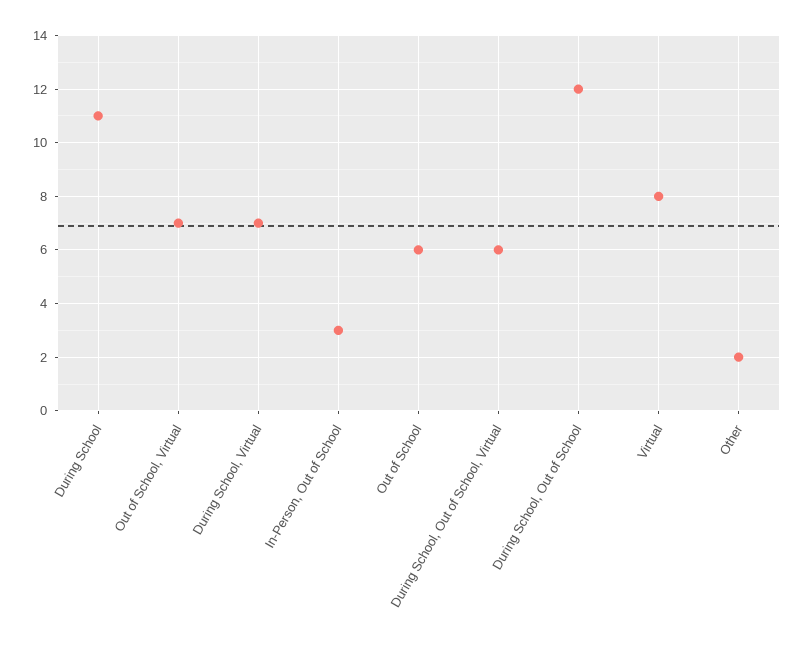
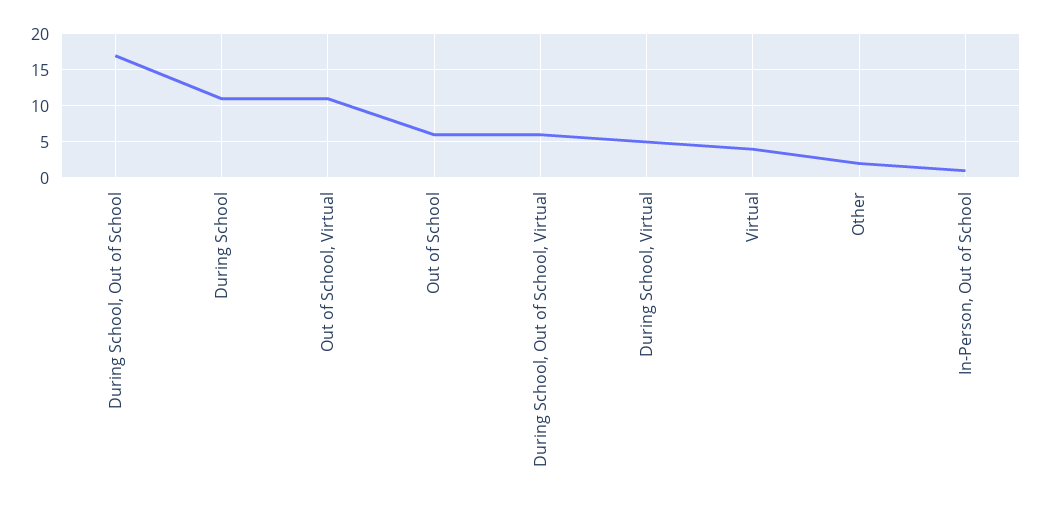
Out of School, Virtual: 7 -> 11
During School, Virtual: 7 -> 5
In-Person, Out of School: 3 -> 1
During School, Out of School: 12 -> 17
Virtual: 8 -> 4

